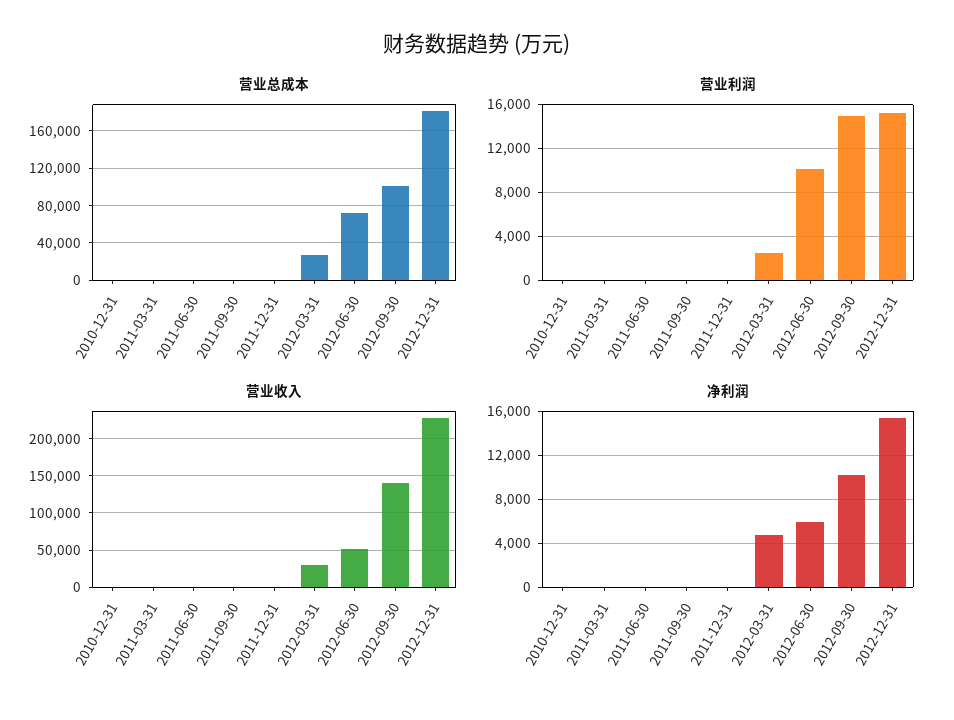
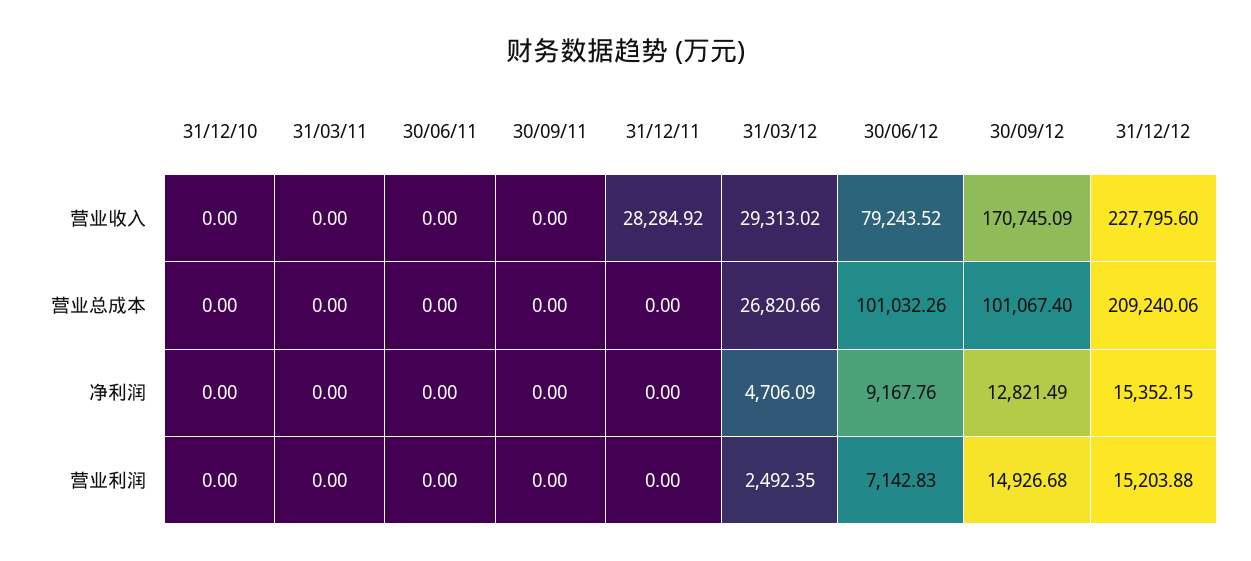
营业总成本, 2012-06-30: 70000 -> 101032.26
营业总成本, 2012-12-31: 180000 -> 209240.06
营业利润, 2012-06-30: 10000 -> 7142.83
营业收入, 2011-12-31: 0 -> 28284.92
营业收入, 2012-06-30: 50000 -> 79243.52
营业收入, 2012-09-30: 140000 -> 170745.09
净利润, 2012-06-30: 6000 -> 9167.76
净利润, 2012-09-30: 10000 -> 12821.49

